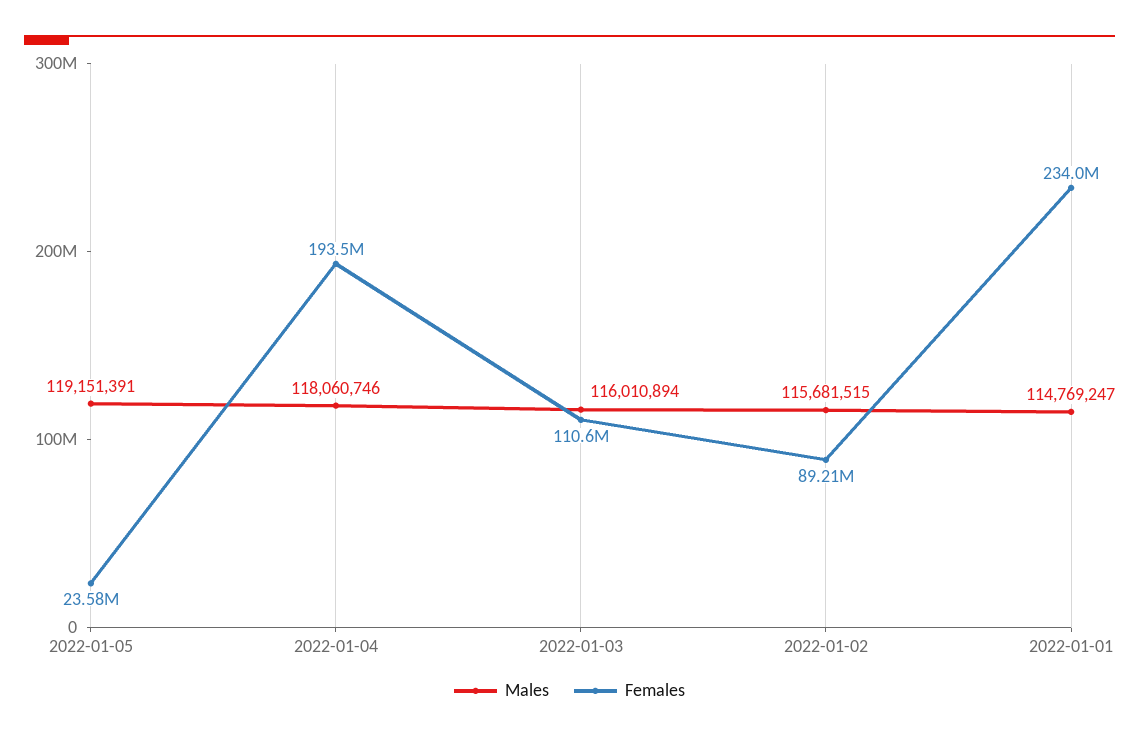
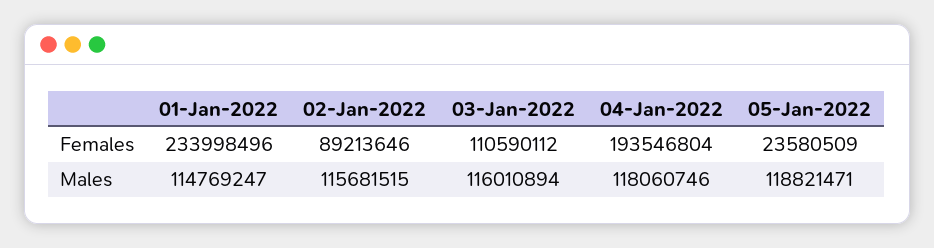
Males, 2022-01-05: 119151391 -> 118821471

